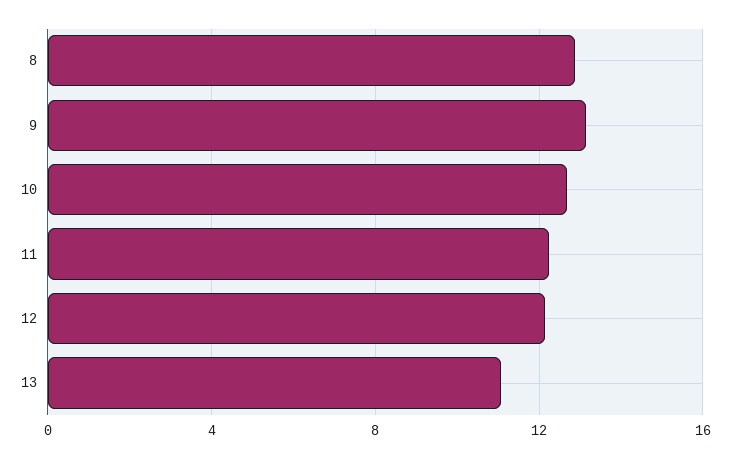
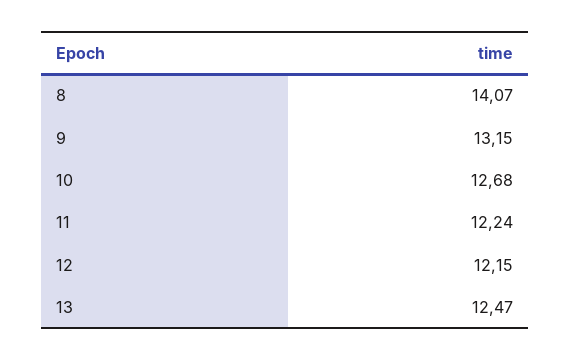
8: 13 -> 14.07
13: 11 -> 12.47

